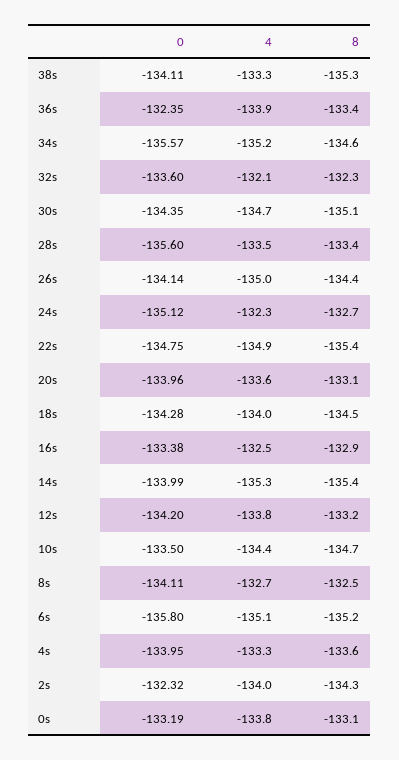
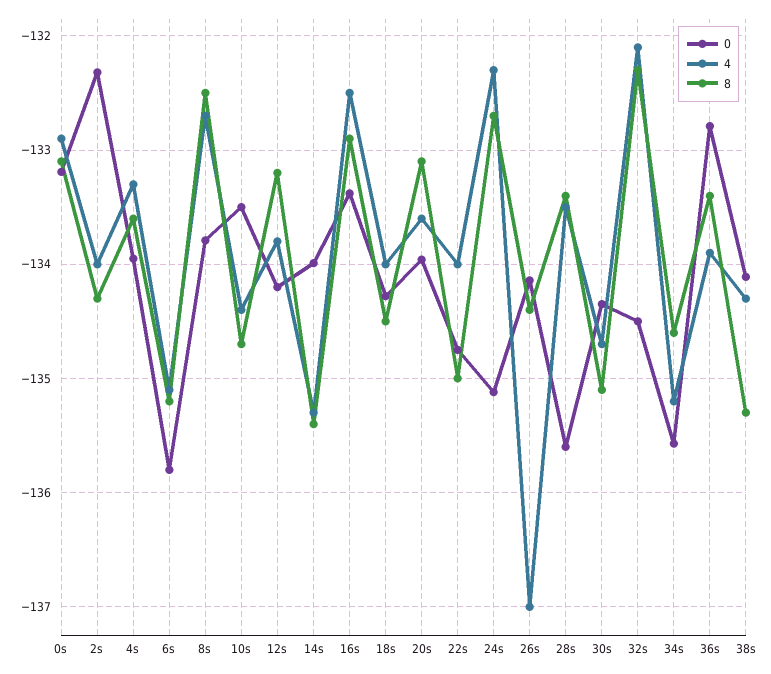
4, 38s: -133.3 -> -134.3
0, 36s: -132.35 -> -132.8
0, 32s: -133.6 -> -134.5
4, 26s: -135 -> -137
4, 22s: -134.9 -> -134
8, 22s: -135.4 -> -135
0, 8s: -134.11 -> -133.8
4, 0s: -133.8 -> -132.9

